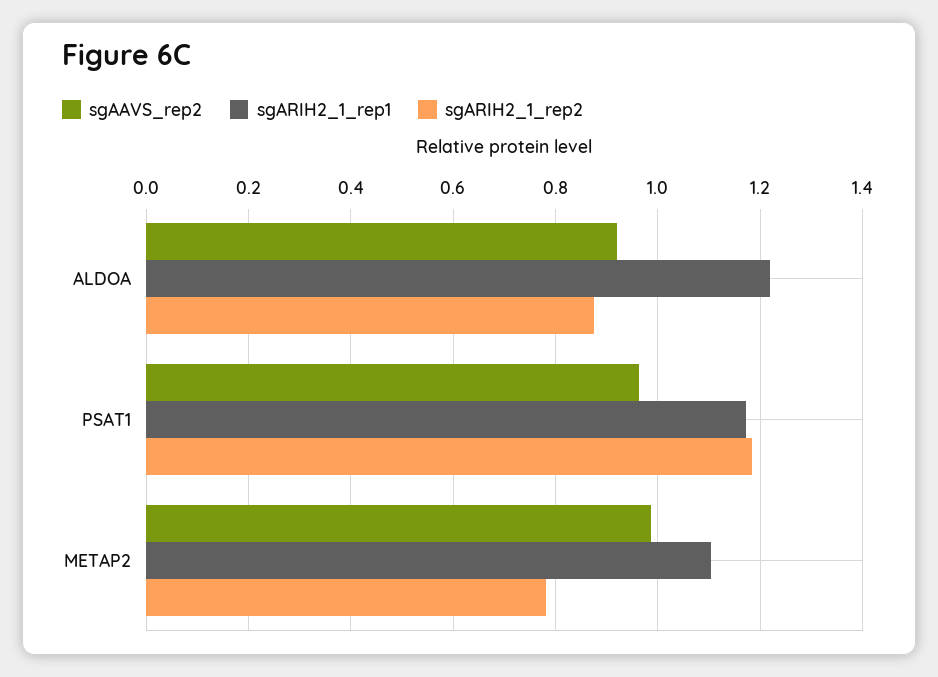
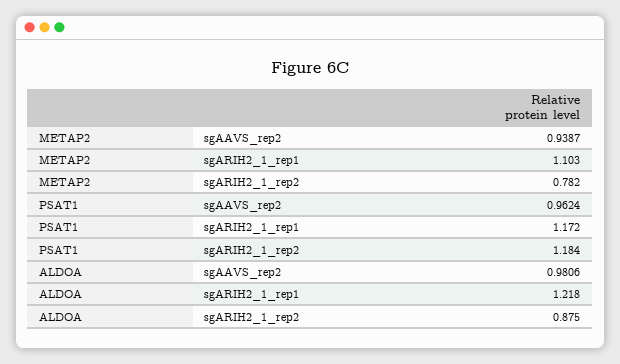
sgAAVS_rep2, ALDOA: 0.92 -> 0.9806
sgAAVS_rep2, METAP2: 0.98 -> 0.9387

